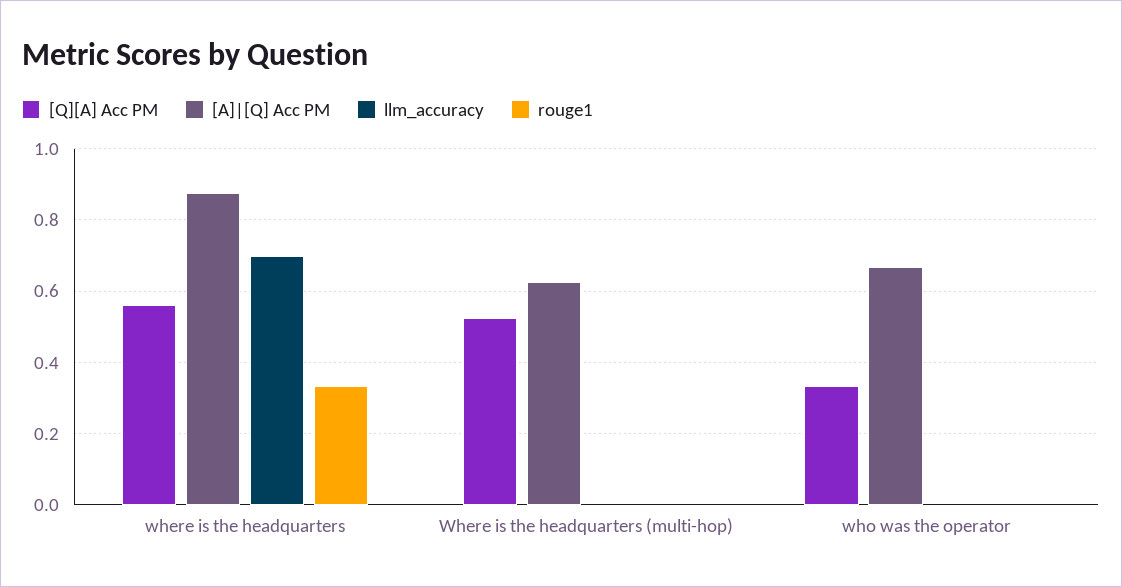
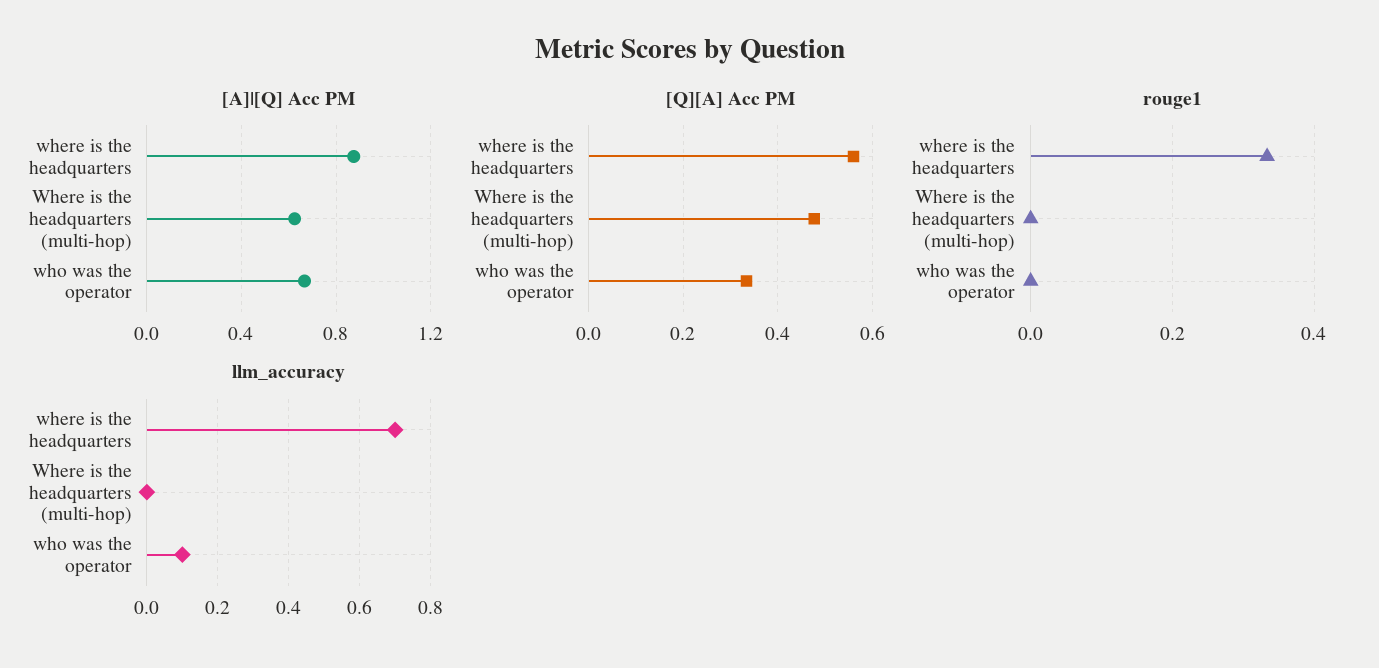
[Q][A] Acc PM, Where is the headquarters (multi-hop): 0.52 -> 0.48
llm_accuracy, who was the operator: 0 -> 0.1

